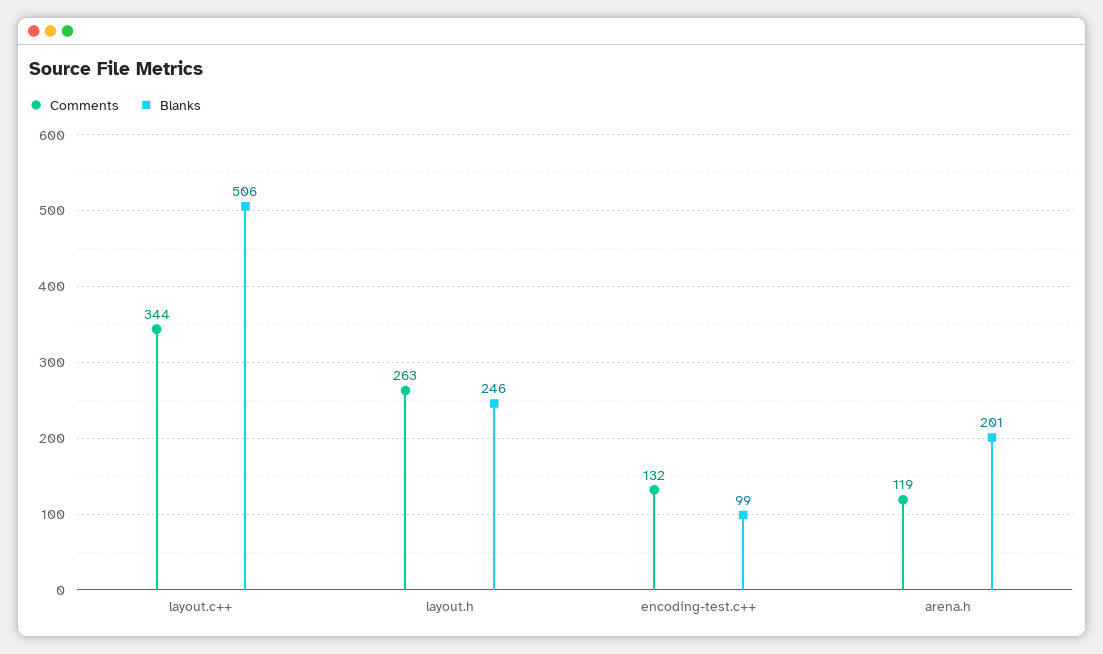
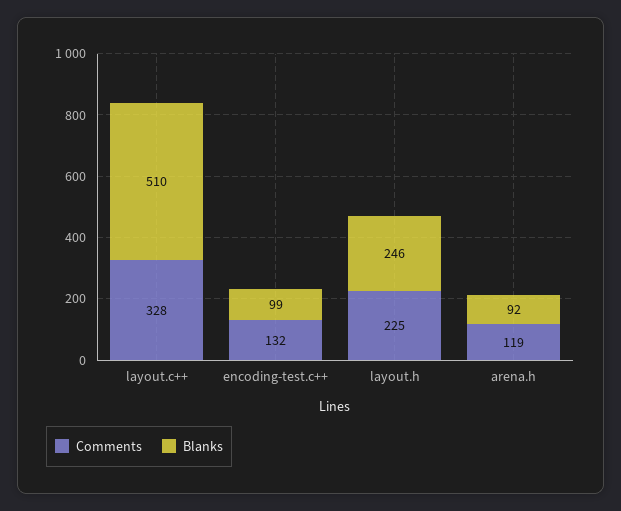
Comments, layout.c++: 344 -> 328
Blanks, layout.c++: 506 -> 510
Comments, layout.h: 263 -> 225
Blanks, arena.h: 201 -> 92

